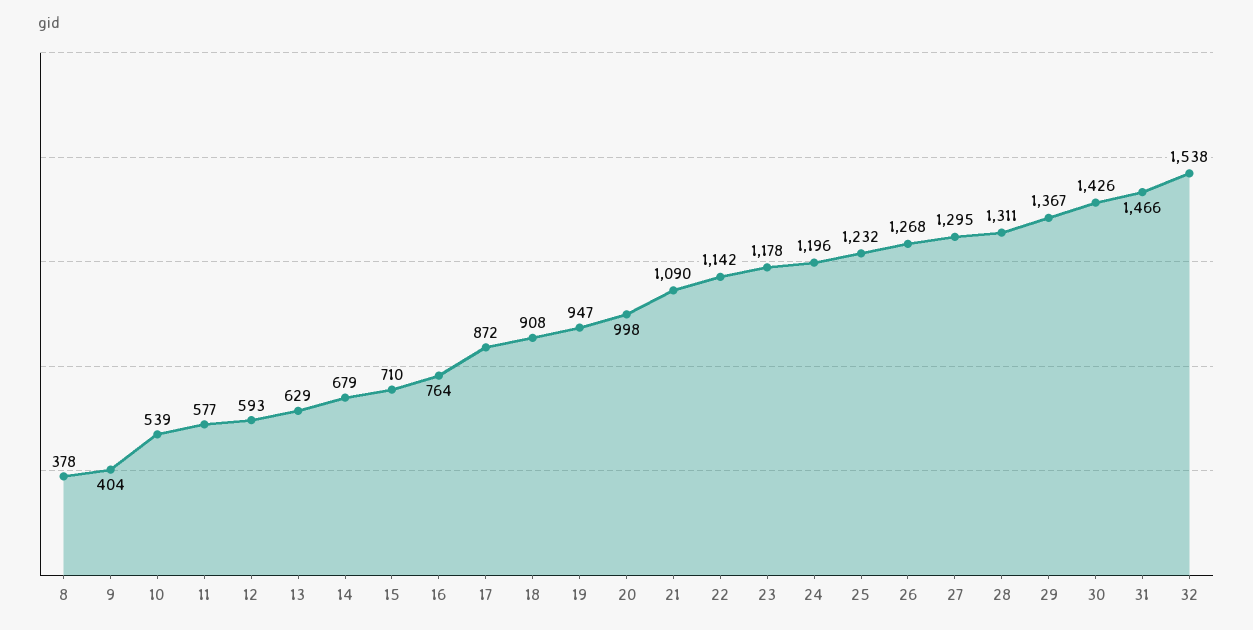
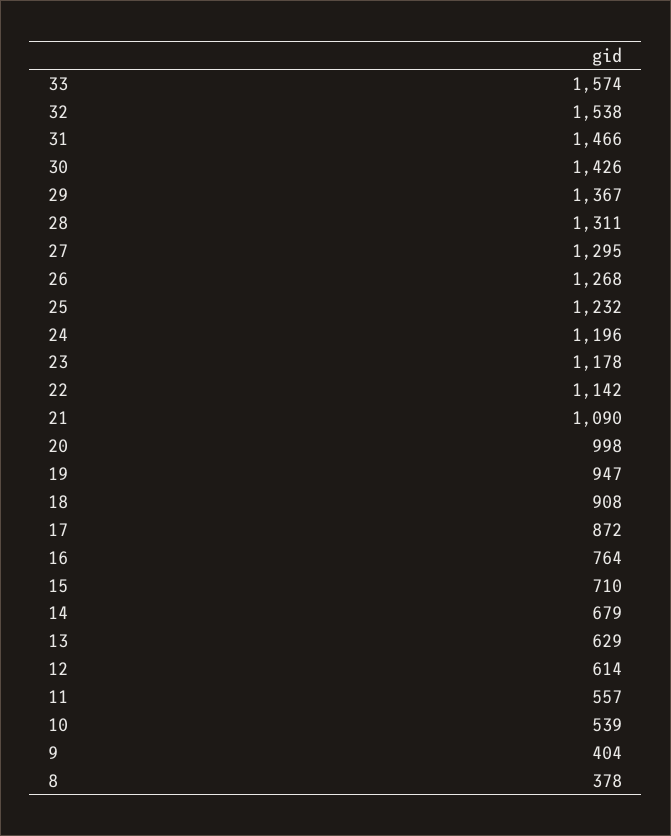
11: 577 -> 557
12: 593 -> 614
33: none -> 1574

